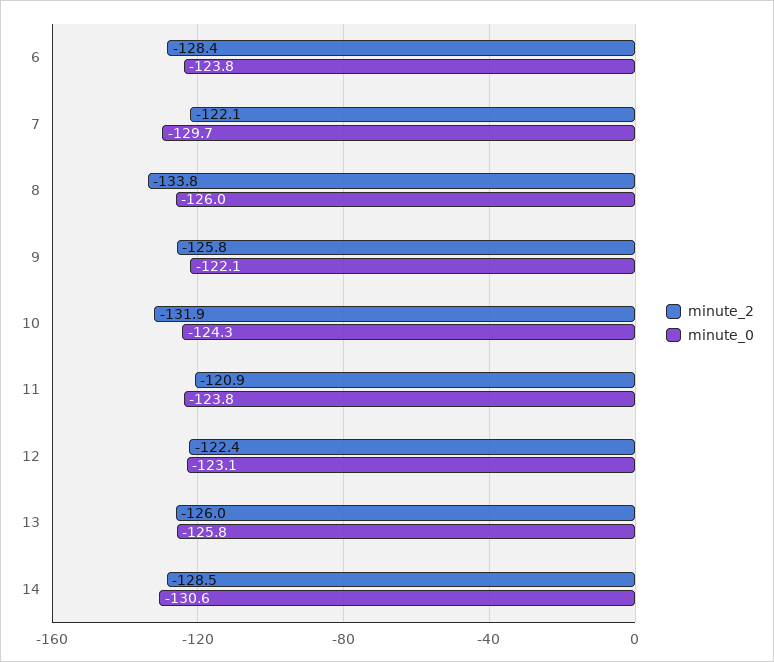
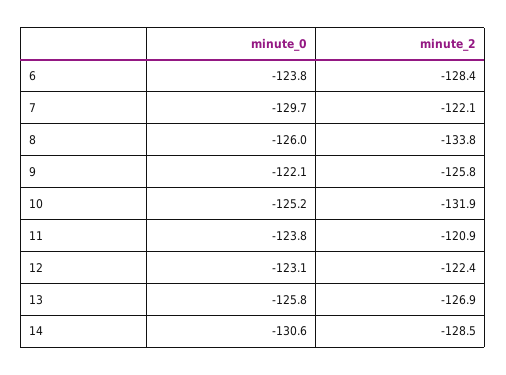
minute_0, 10: -124.3 -> -125.2
minute_2, 13: -126 -> -126.9

